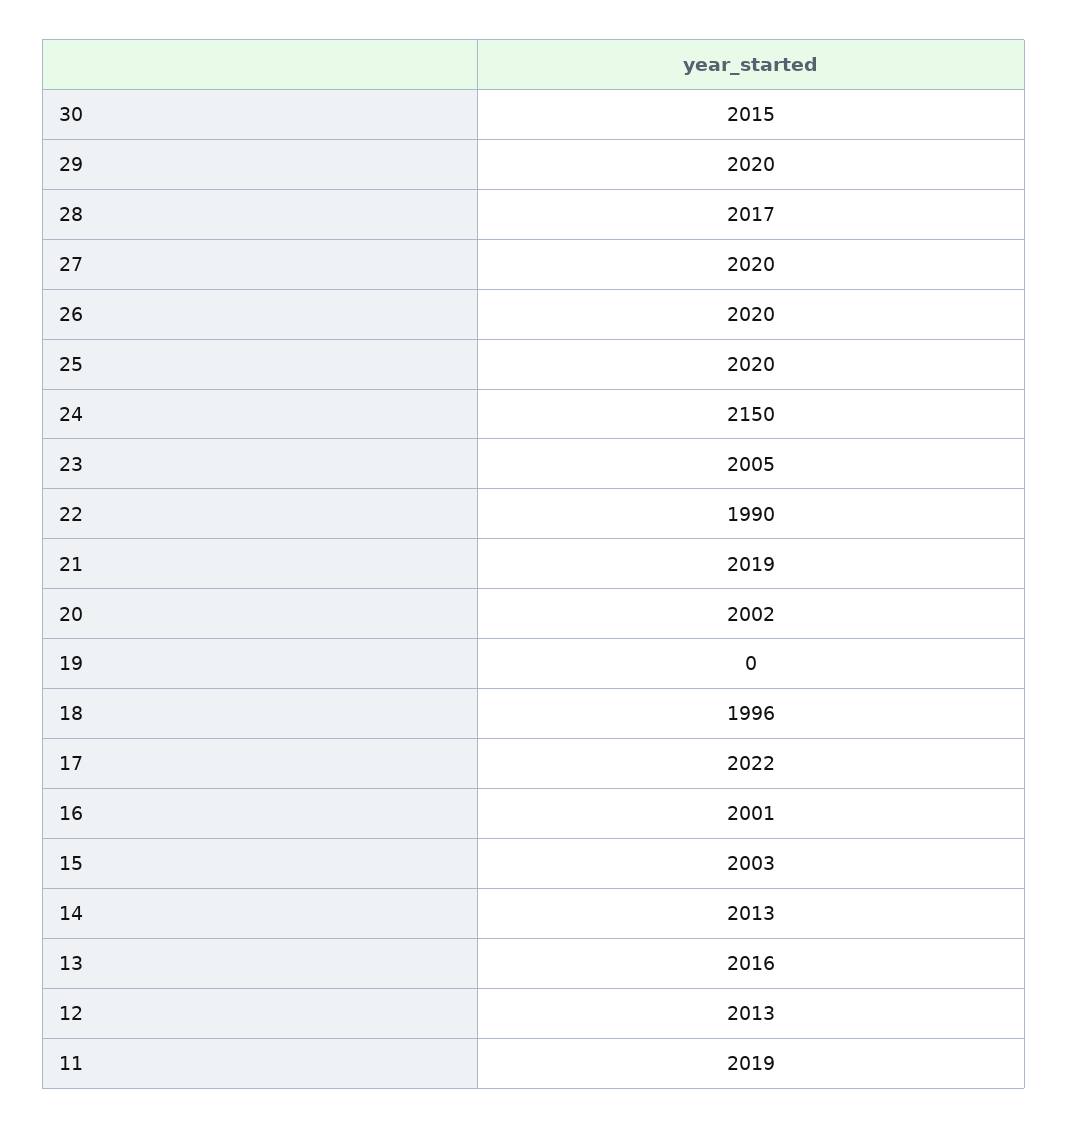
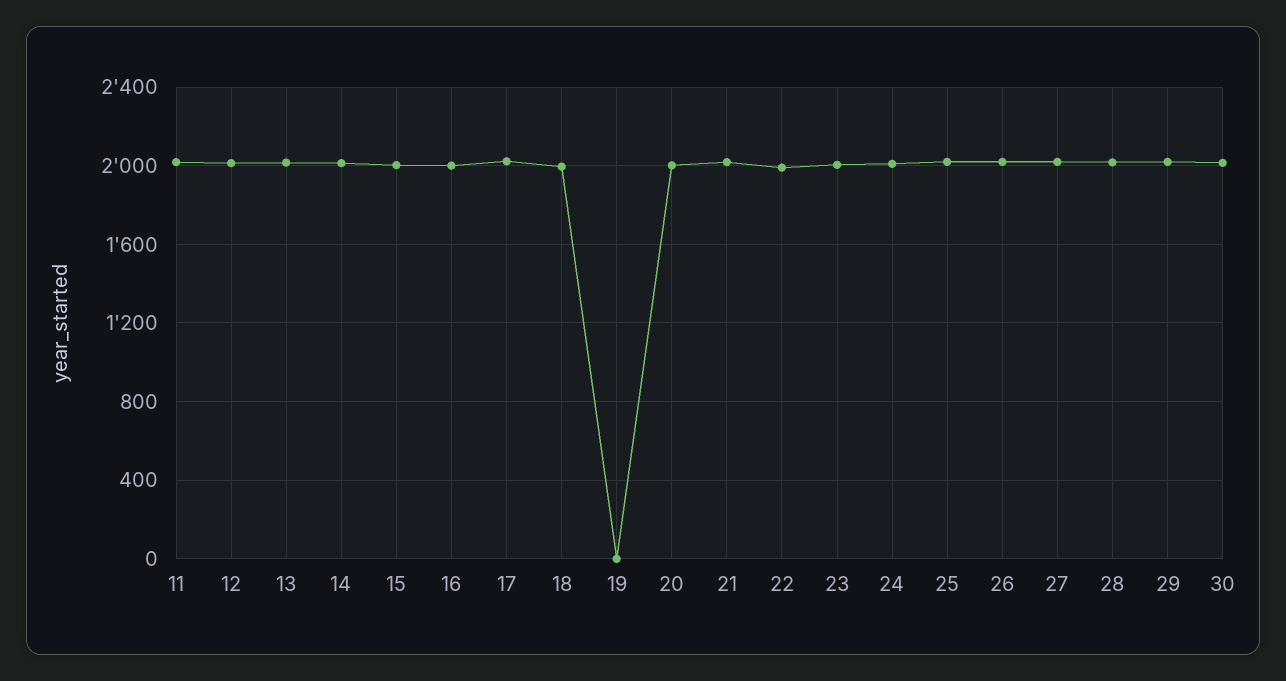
24: 2150 -> 2000

